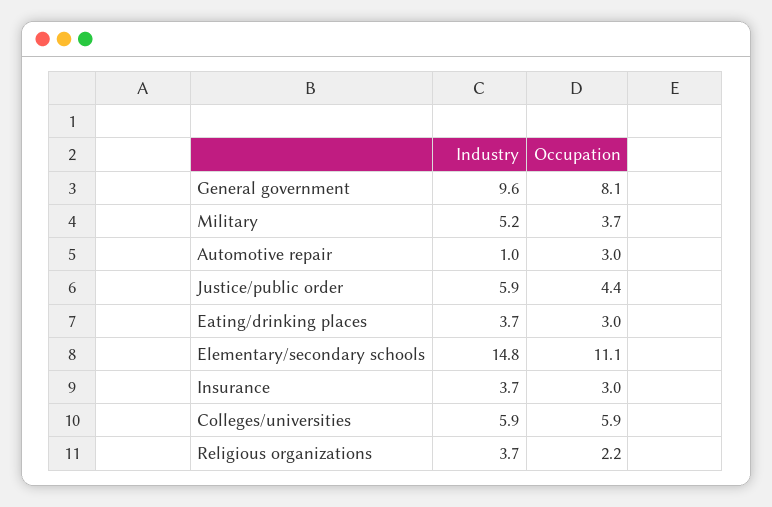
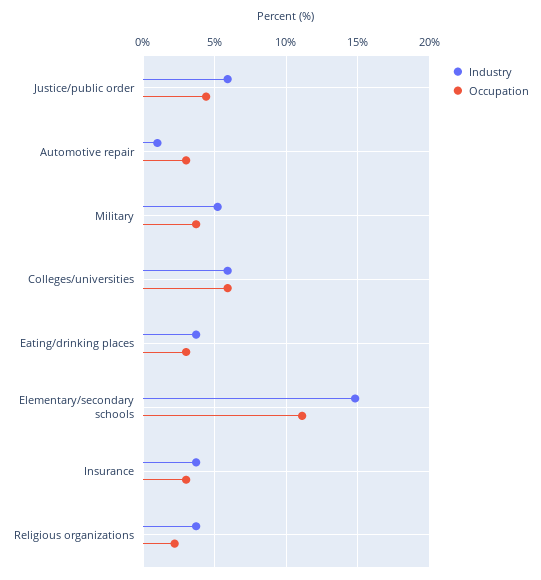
Industry, General government: 9.6 -> none
Occupation, General government: 8.1 -> none

